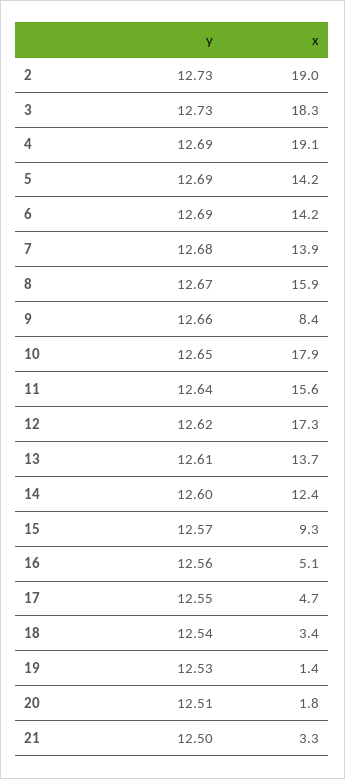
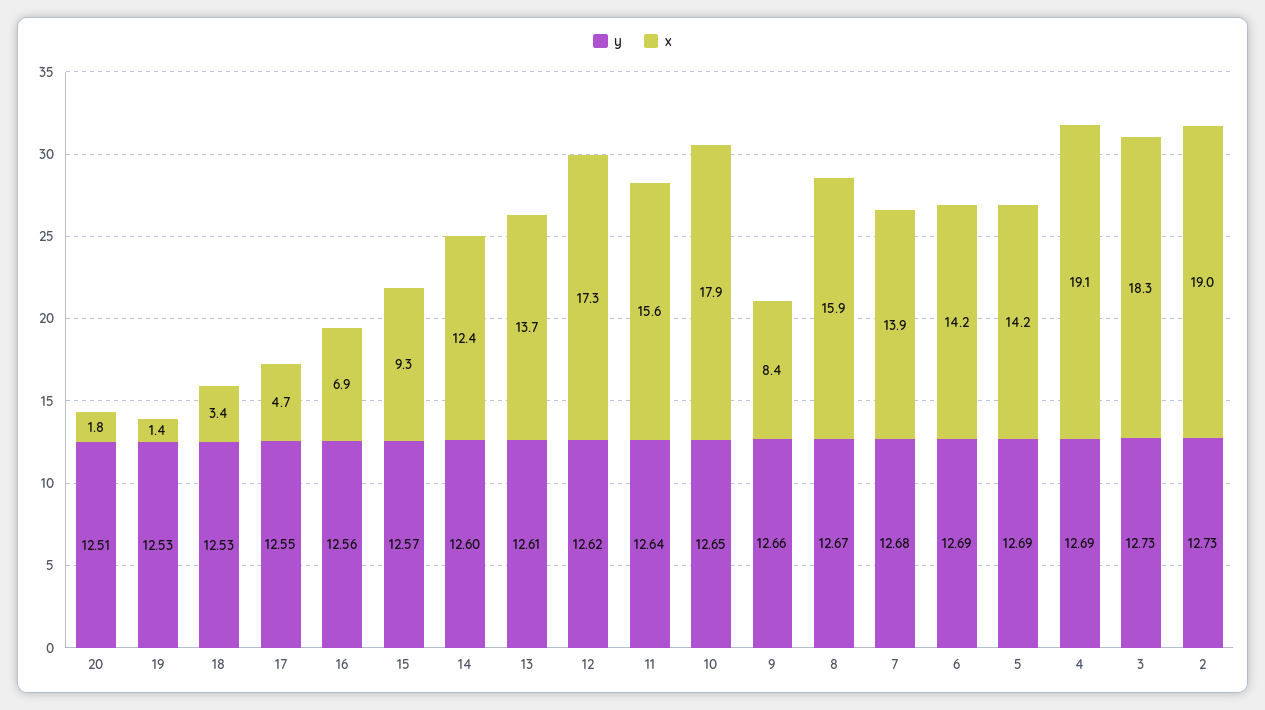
x, 16: 5.1 -> 6.9
y, 18: 12.54 -> 12.53
y, 21: 12.5 -> none
x, 21: 3.3 -> none

